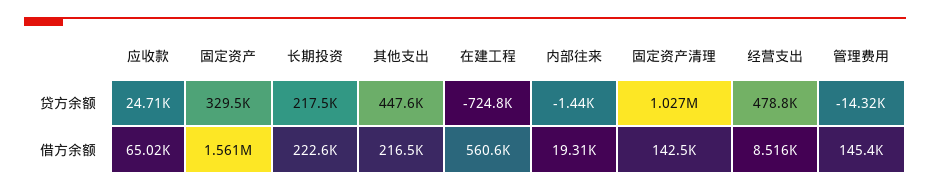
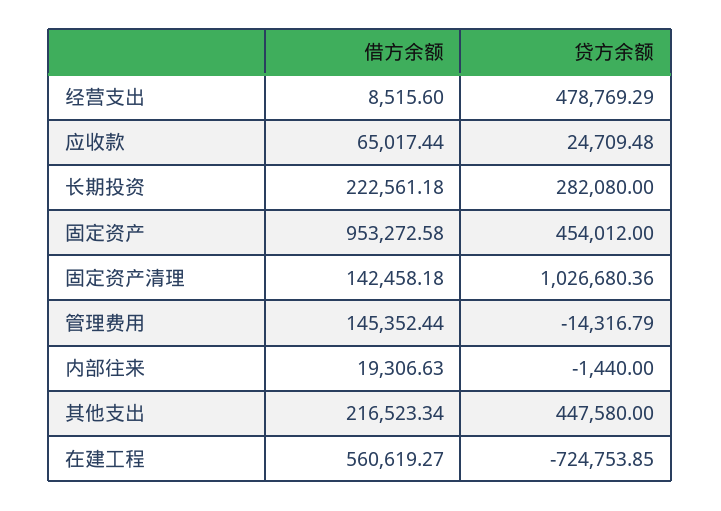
固定资产, 贷方余额: 329500 -> 454012
长期投资, 贷方余额: 217500 -> 282080
固定资产, 借方余额: 1561000 -> 953272.58

